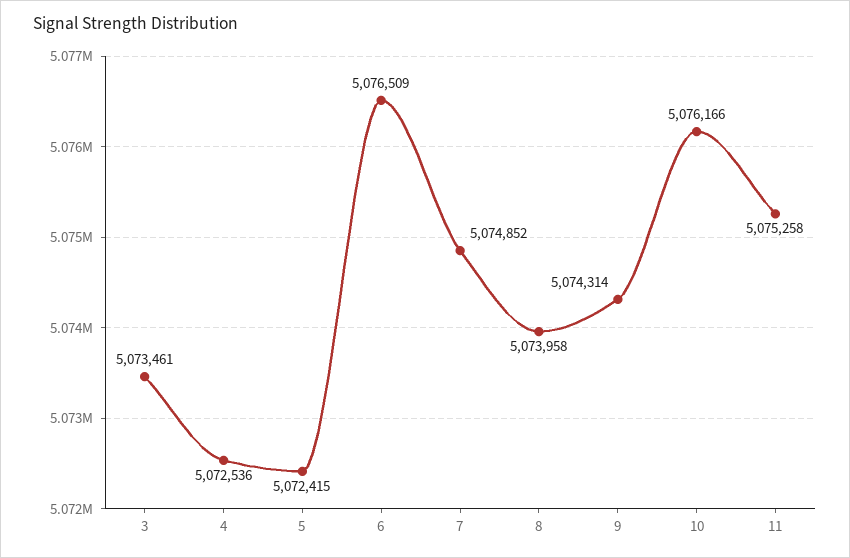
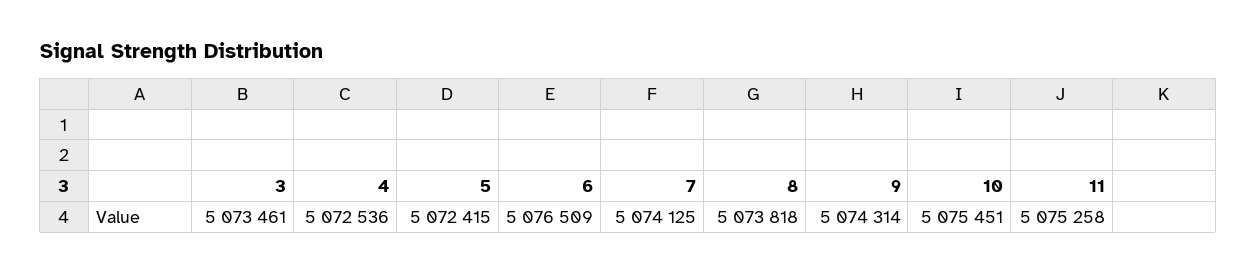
7: 5074852 -> 5074125
8: 5073958 -> 5073818
10: 5076166 -> 5075451

